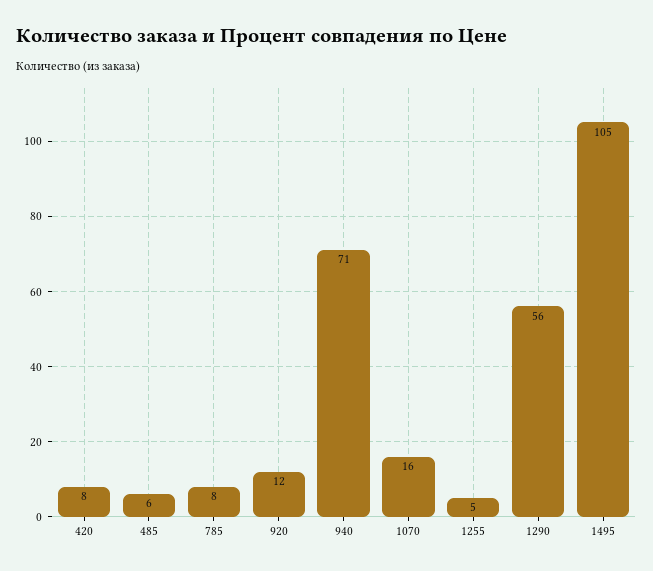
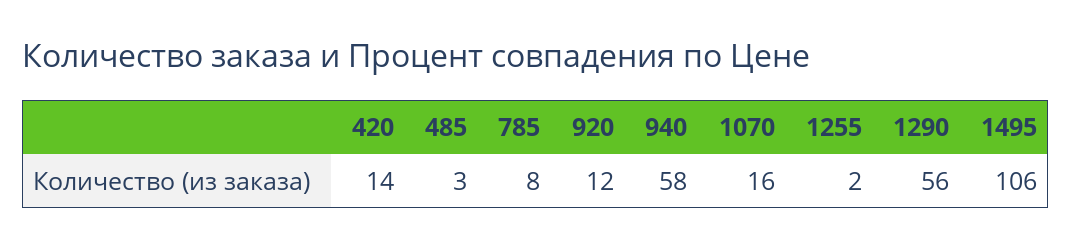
420: 8 -> 14
485: 6 -> 3
940: 71 -> 58
1255: 5 -> 2
1495: 105 -> 106

